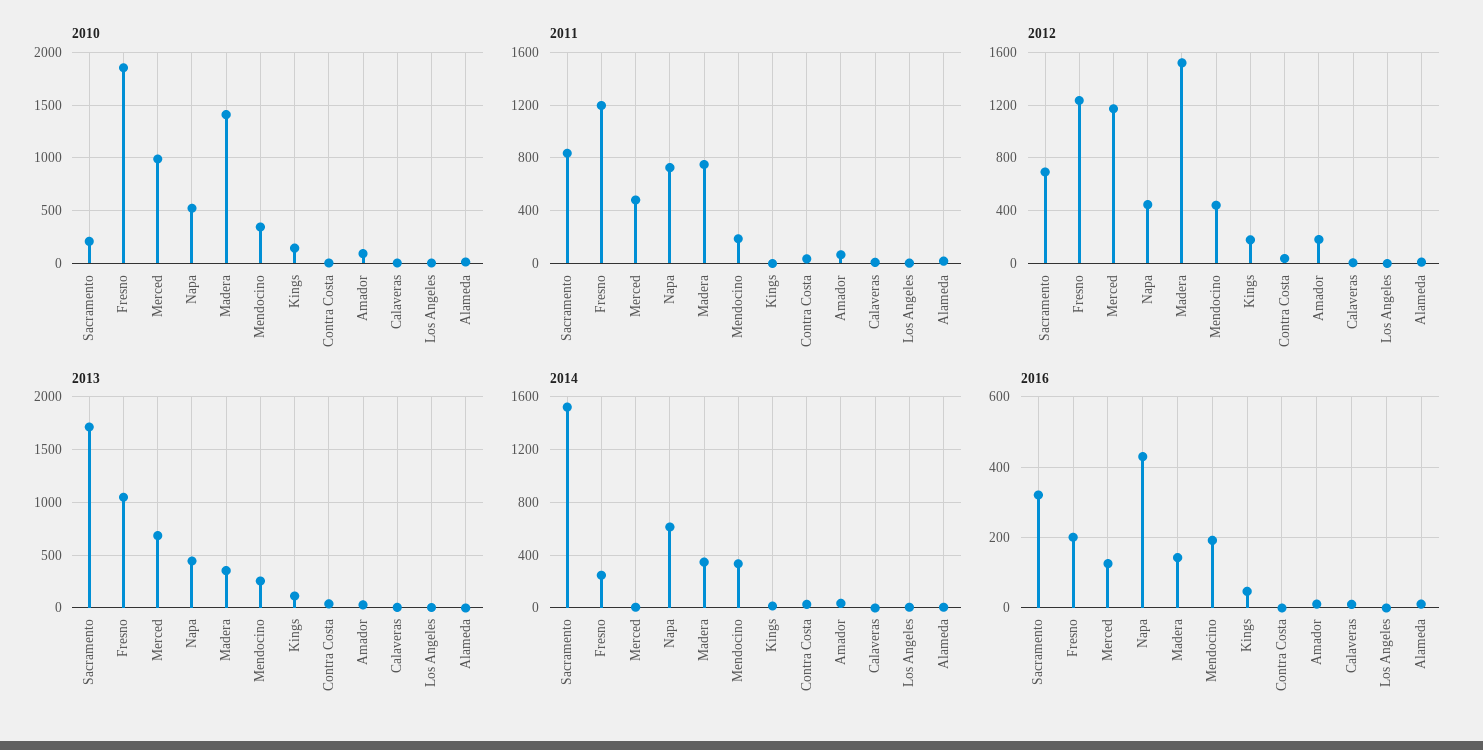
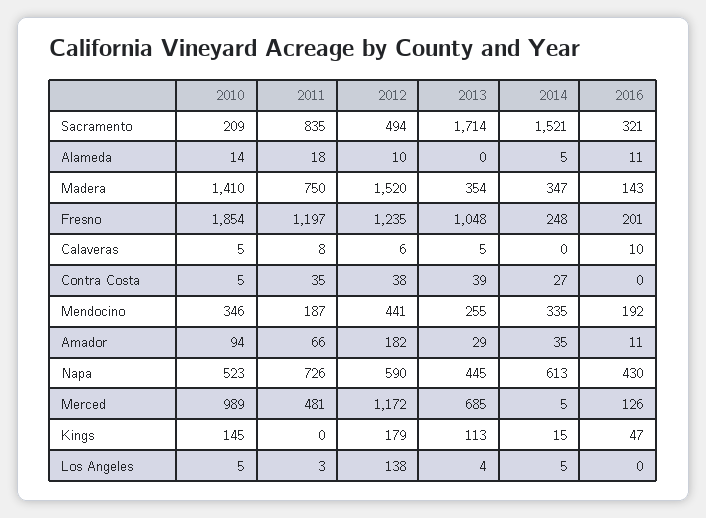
2012, Sacramento: 700 -> 494
2012, Napa: 450 -> 590
2012, Los Angeles: 0 -> 138

